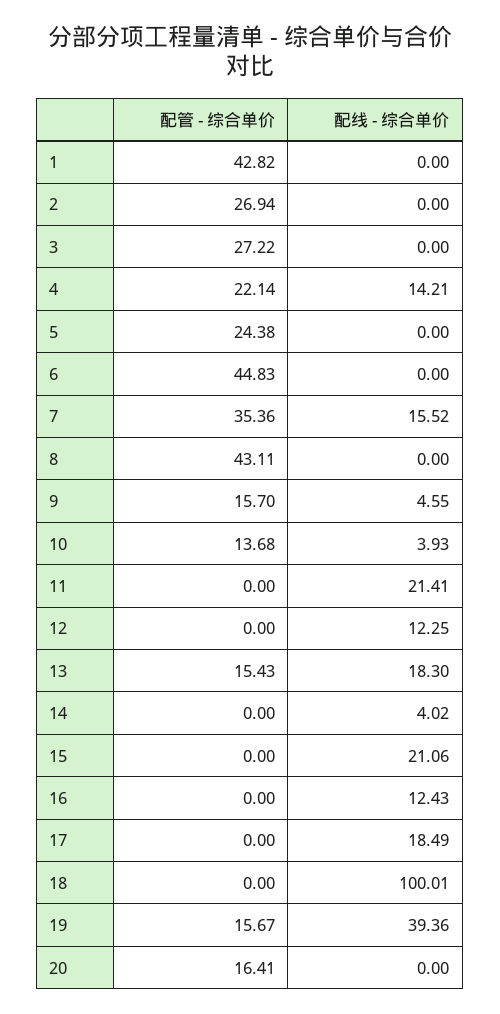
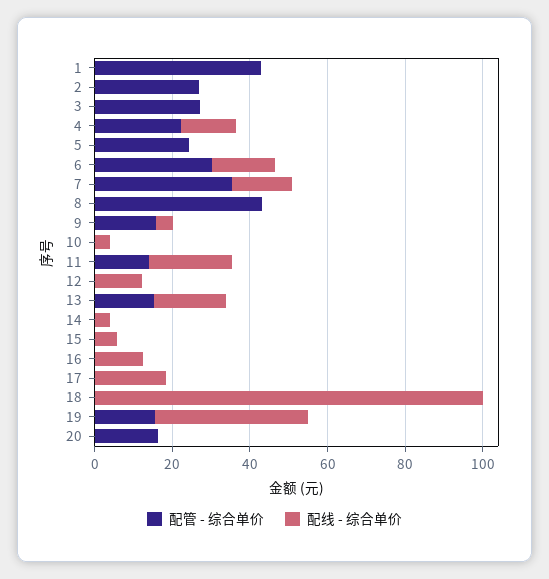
配管 - 综合单价, 6: 44.83 -> 30
配线 - 综合单价, 6: 0 -> 15
配管 - 综合单价, 10: 13.68 -> 0
配管 - 综合单价, 11: 0 -> 15
配线 - 综合单价, 15: 21.06 -> 5

